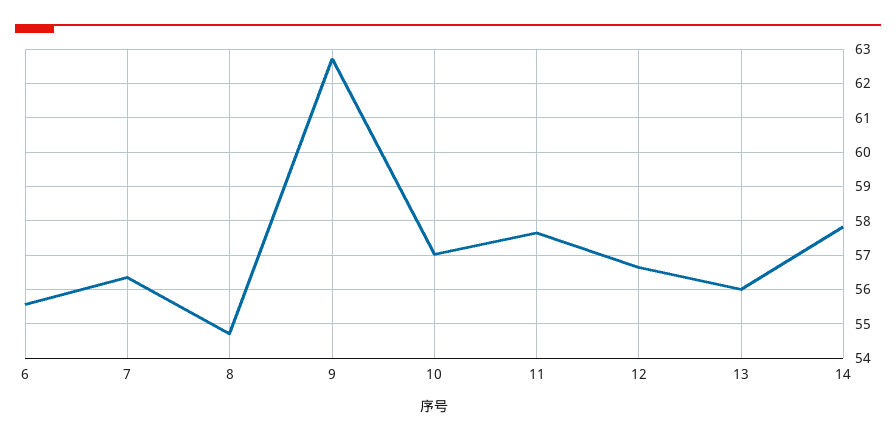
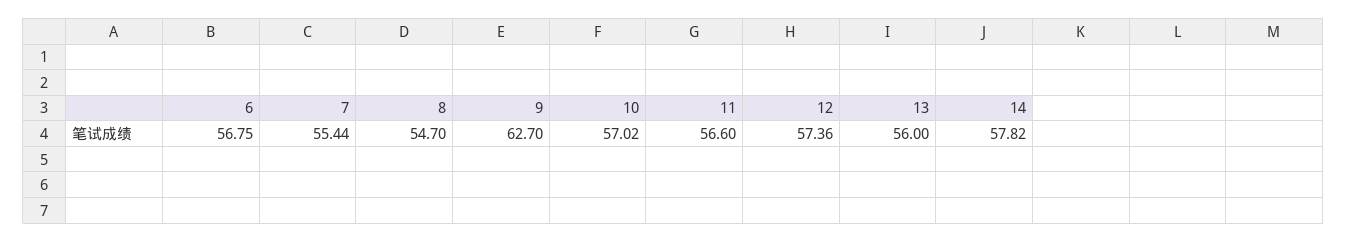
6: 55.6 -> 56.75
7: 56.4 -> 55.44
11: 57.6 -> 56.6
12: 56.6 -> 57.36

